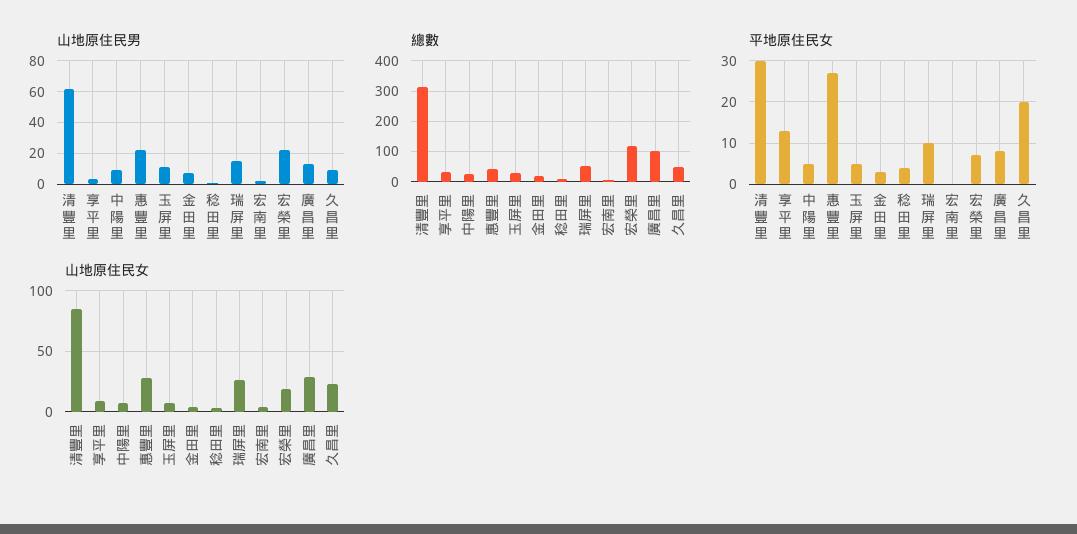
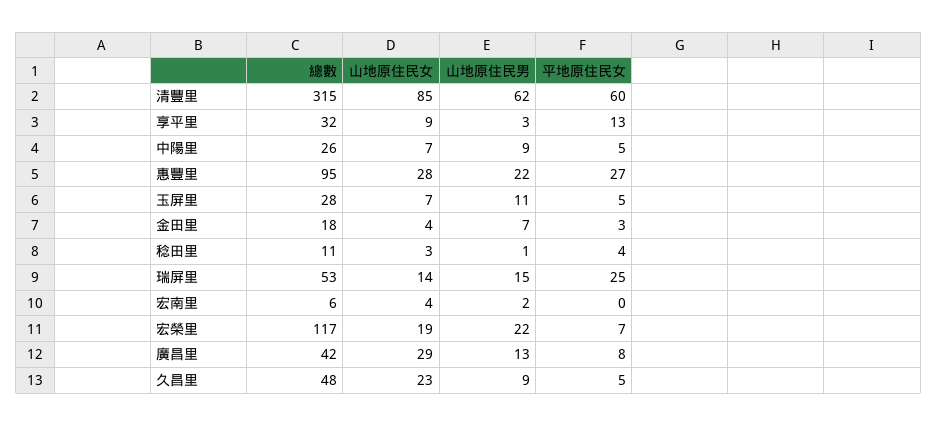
總數, 惠豐里: 40 -> 95
總數, 廣昌里: 100 -> 42
平地原住民女, 清豐里: 30 -> 60
平地原住民女, 瑞屏里: 10 -> 25
平地原住民女, 久昌里: 20 -> 5
山地原住民女, 瑞屏里: 25 -> 14

